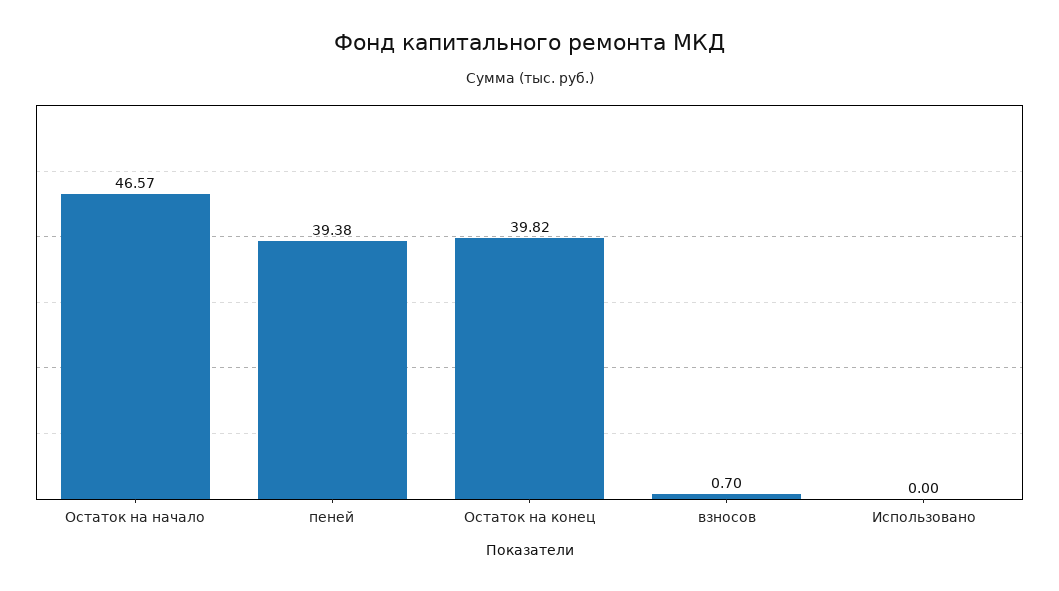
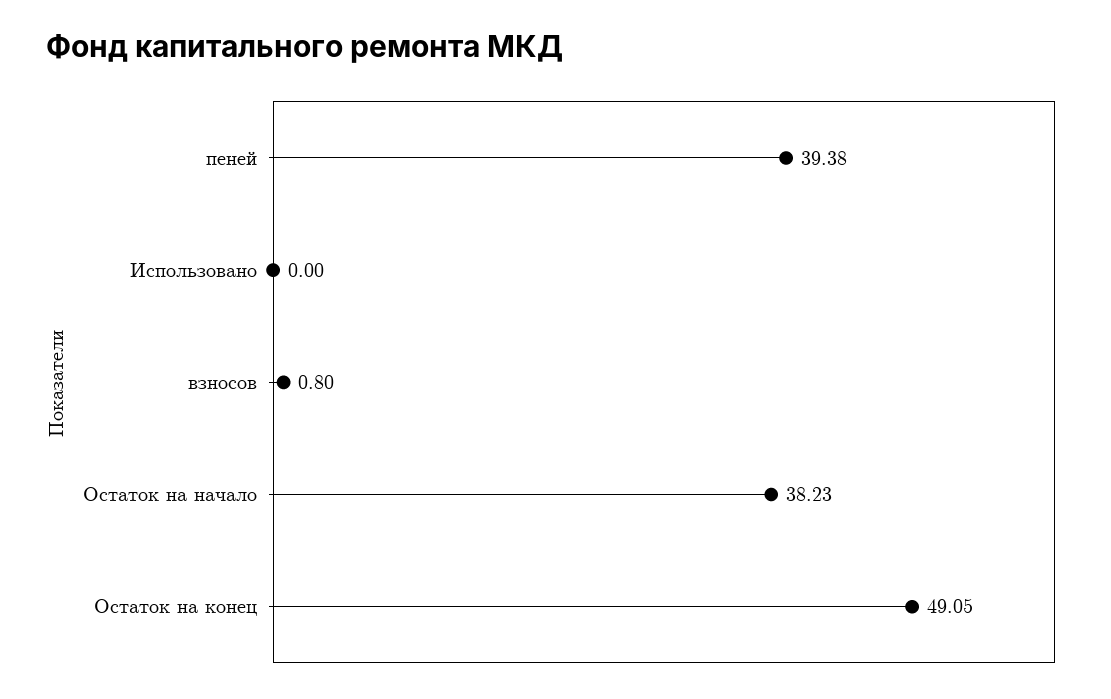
Остаток на начало: 46.57 -> 38.23
Остаток на конец: 39.82 -> 49.05
взносов: 0.7 -> 0.8

